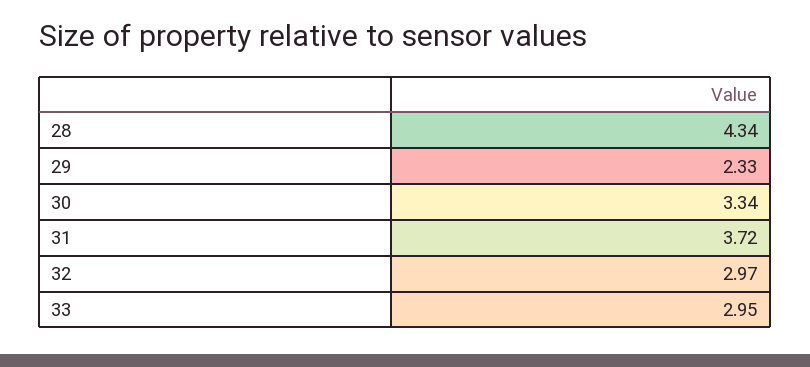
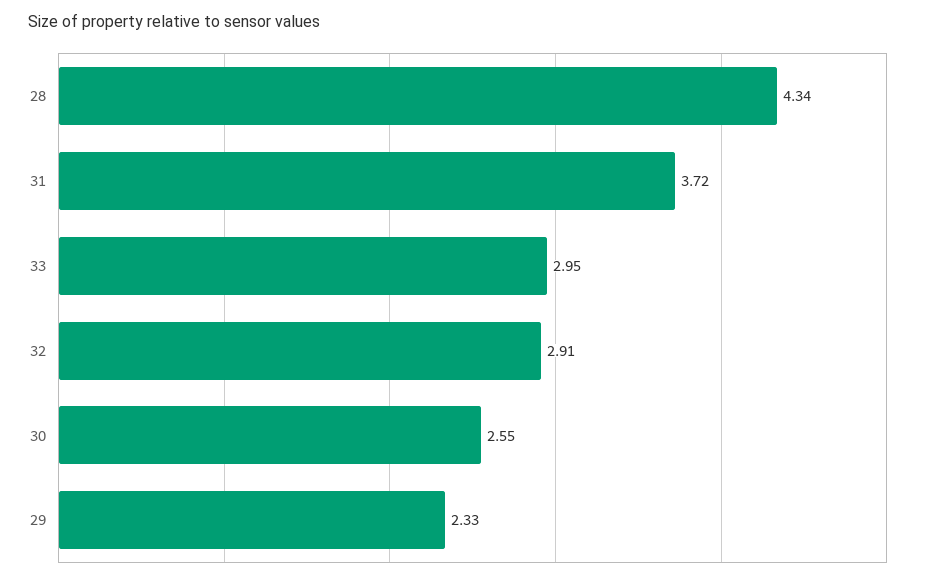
30: 3.34 -> 2.55
32: 2.97 -> 2.91

